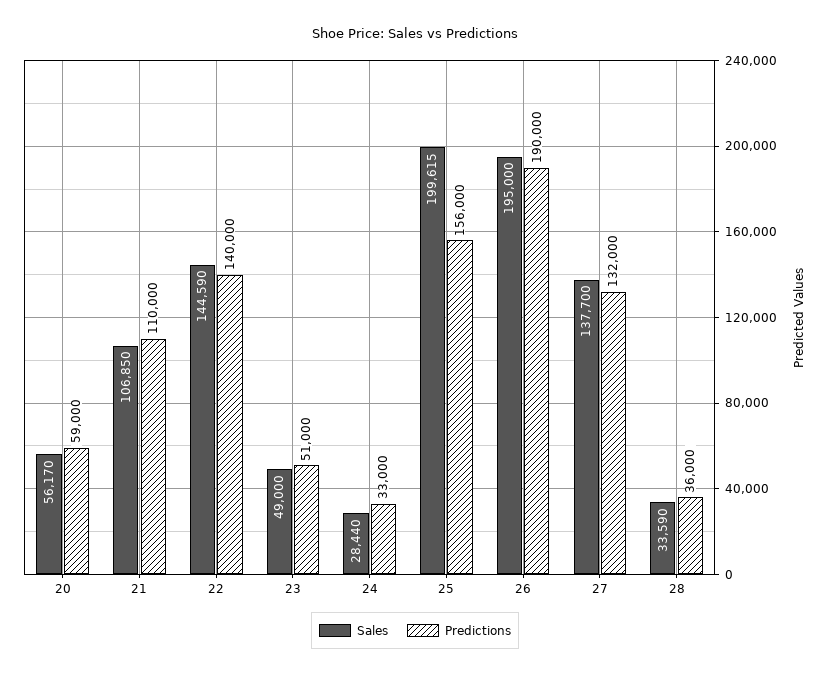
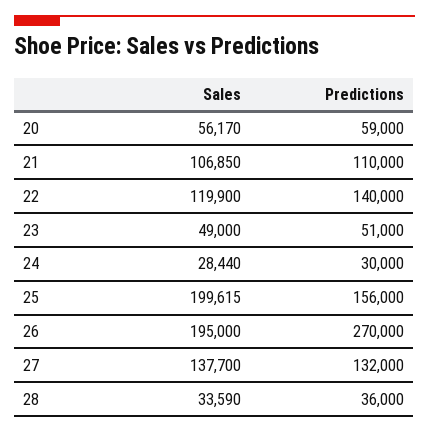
Sales, 22: 144590 -> 119900
Predictions, 24: 33000 -> 30000
Predictions, 26: 190000 -> 270000

